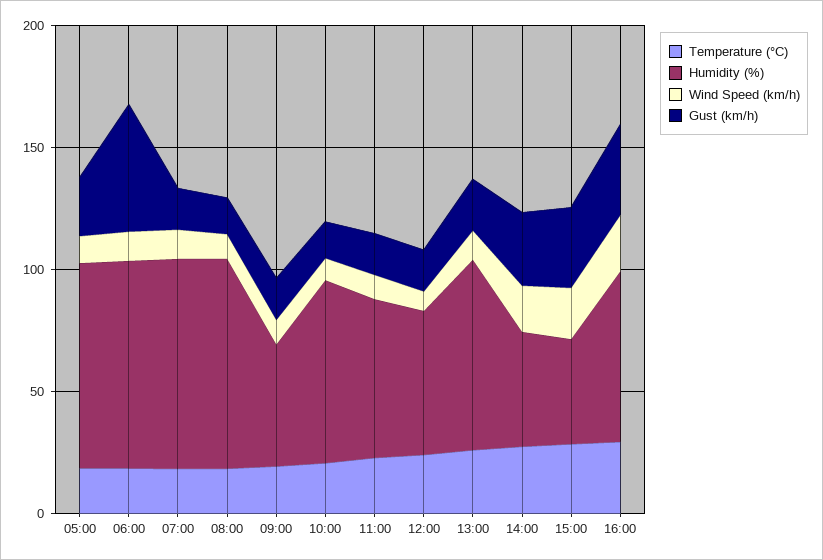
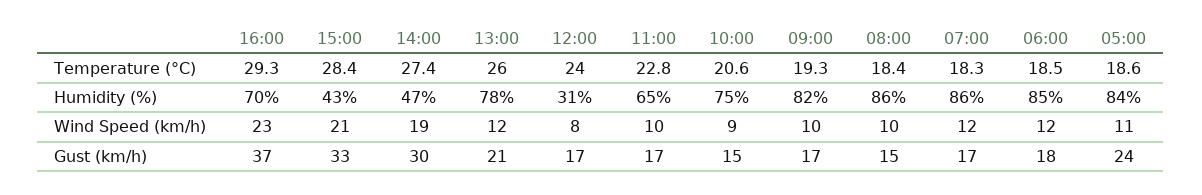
Gust (km/h), 06:00: 50 -> 18
Humidity (%), 09:00: 50 -> 82
Humidity (%), 12:00: 60 -> 31

